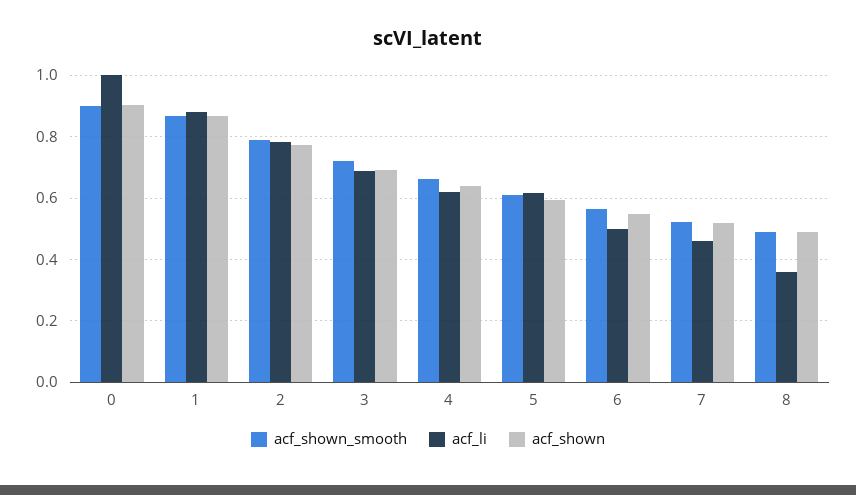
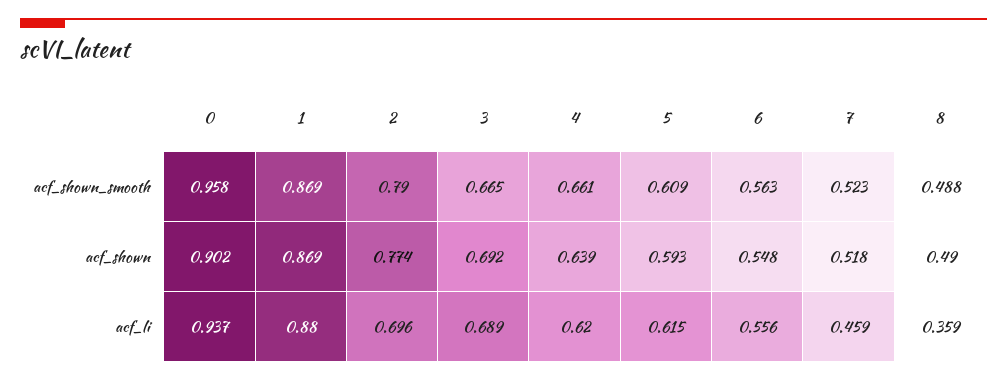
acf_shown_smooth, 0: 0.9 -> 0.958
acf_li, 0: 1 -> 0.937
acf_li, 2: 0.78 -> 0.696
acf_shown_smooth, 3: 0.72 -> 0.665
acf_li, 6: 0.5 -> 0.556

